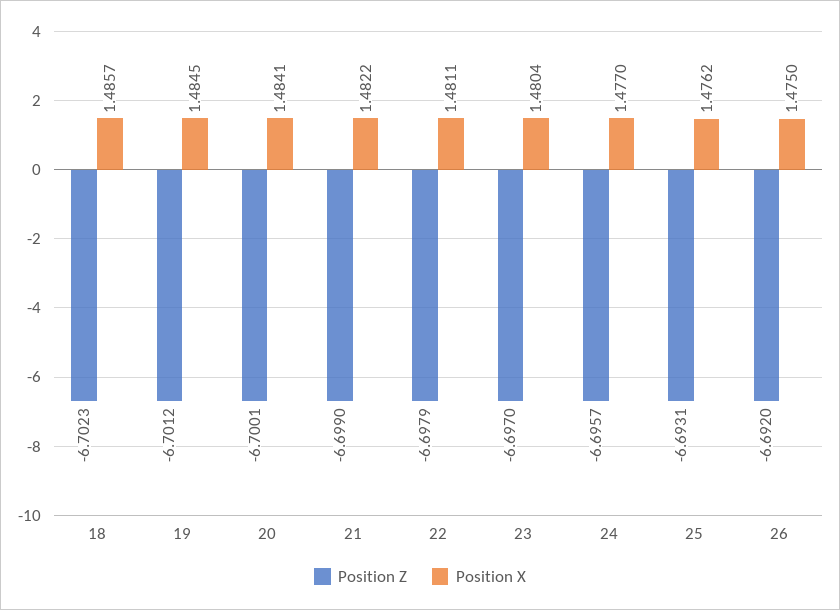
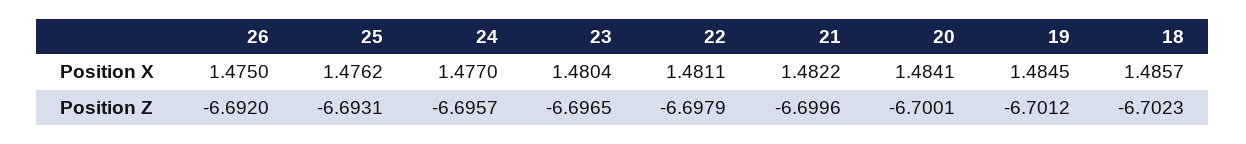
Position Z, 21: -6.699 -> -6.6996
Position Z, 23: -6.697 -> -6.6965

